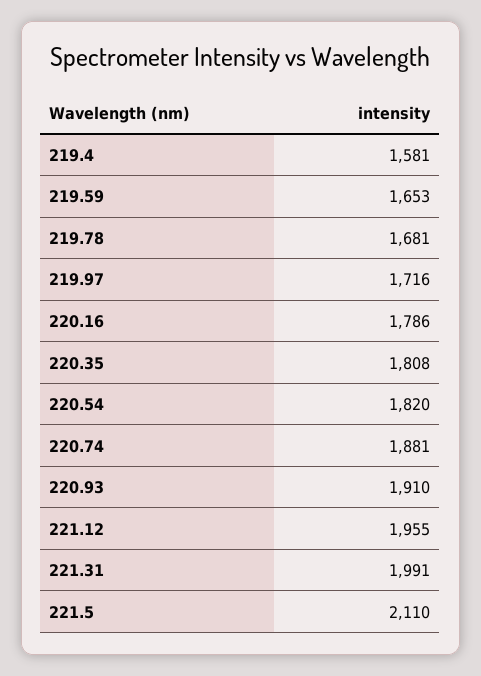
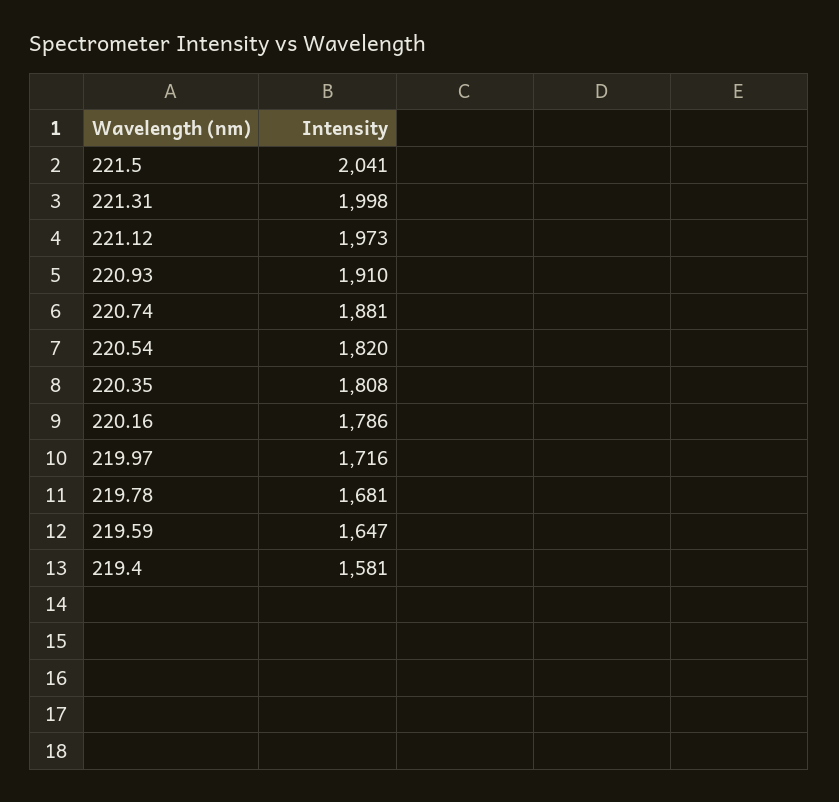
219.59: 1653 -> 1647
221.12: 1955 -> 1973
221.31: 1991 -> 1998
221.5: 2110 -> 2041

